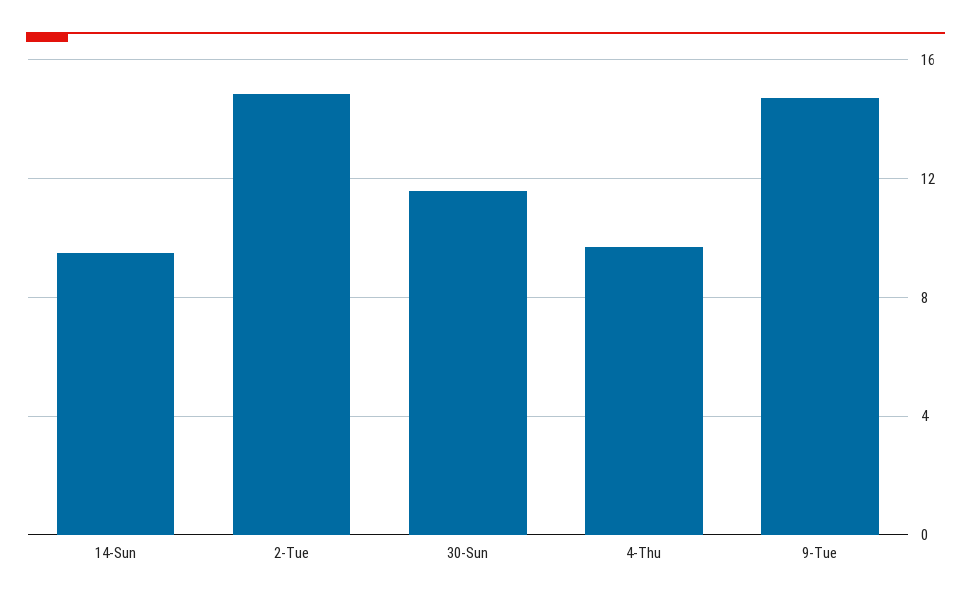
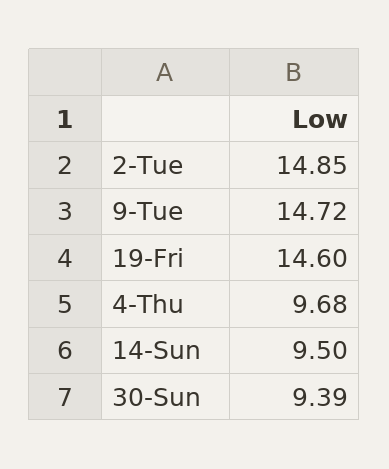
30-Sun: 11.5 -> 9.39
19-Fri: none -> 14.6

